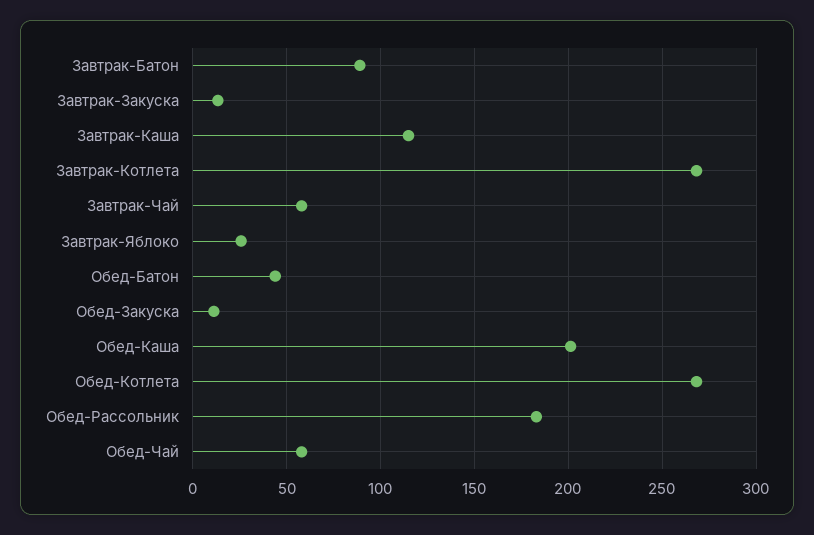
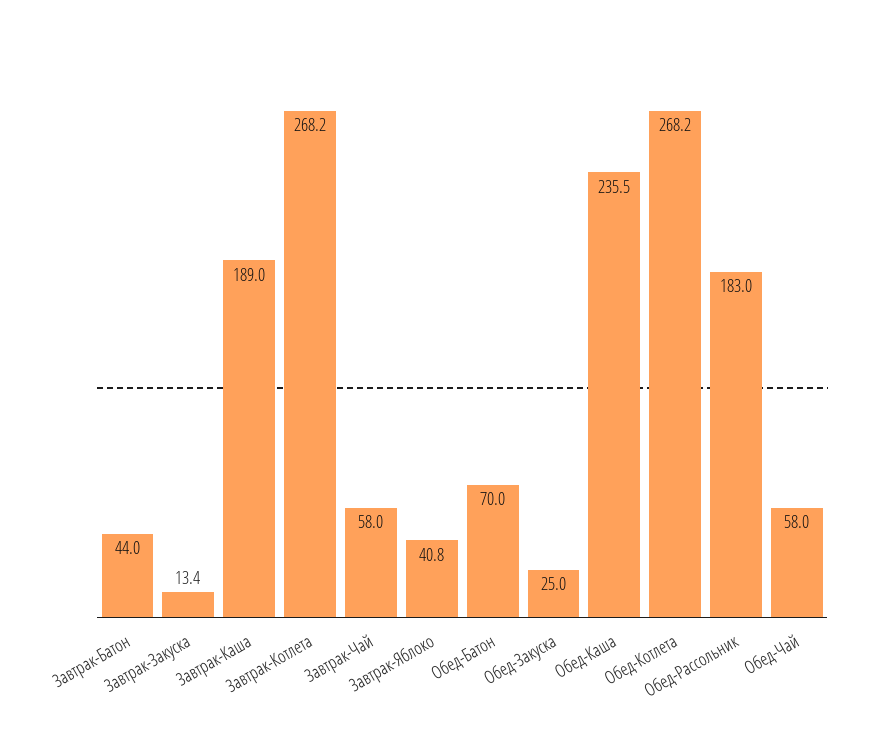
Завтрак-Батон: 90 -> 44
Завтрак-Каша: 115 -> 189
Завтрак-Яблоко: 25 -> 40.8
Обед-Батон: 45 -> 70
Обед-Закуска: 10 -> 25
Обед-Каша: 200 -> 235.5

